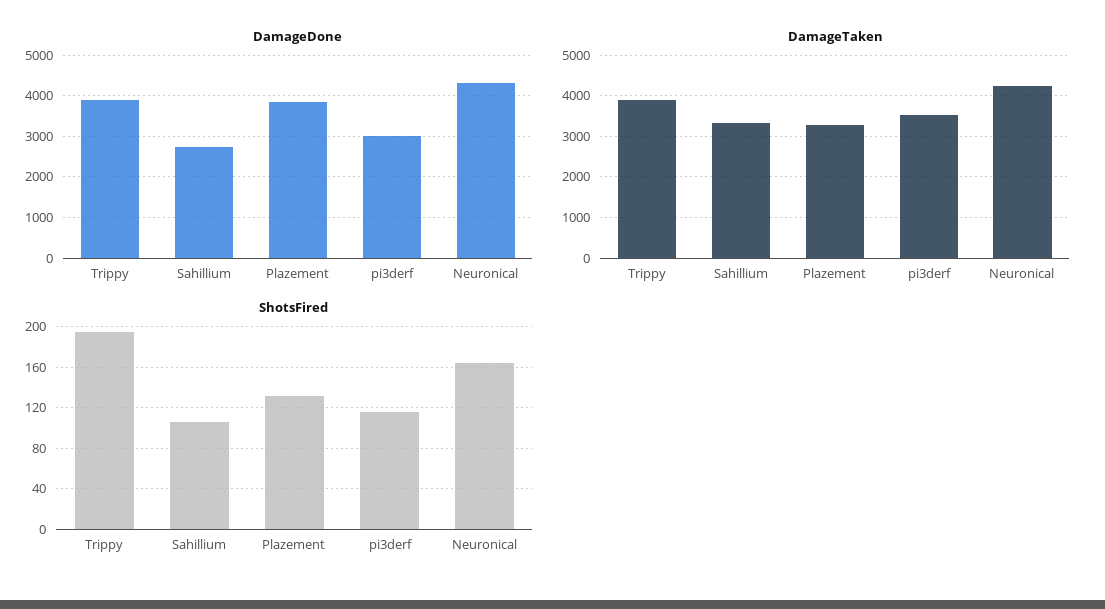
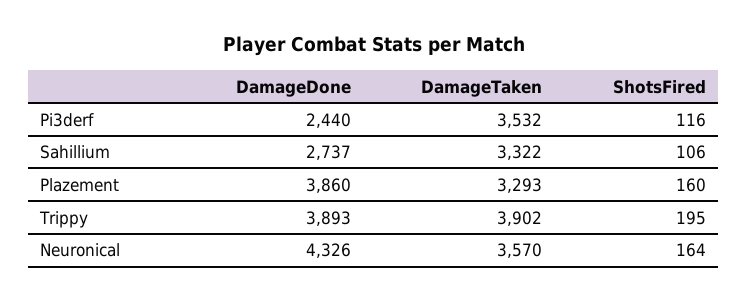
DamageDone, pi3derf: 3000 -> 2440
DamageTaken, Neuronical: 4200 -> 3570
ShotsFired, Plazement: 130 -> 160

